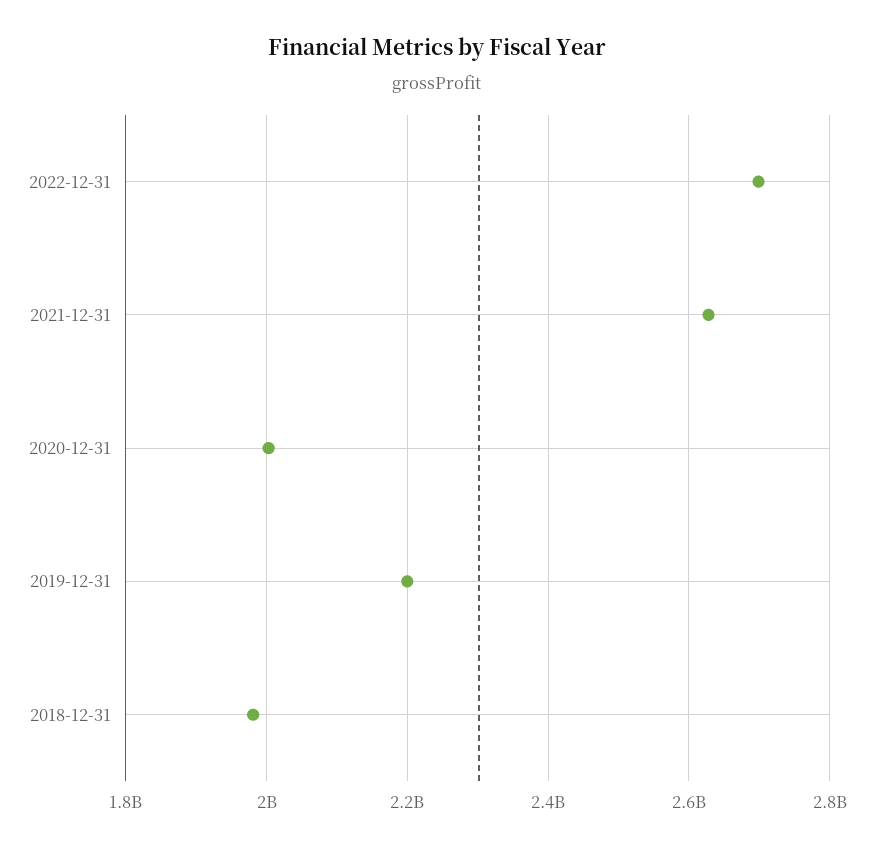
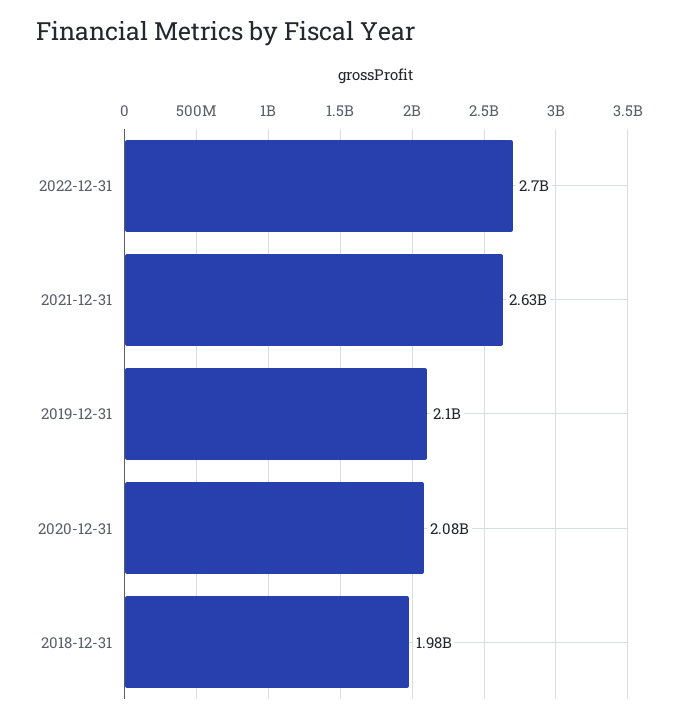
2020-12-31: 2000000000 -> 2080000000
2019-12-31: 2200000000 -> 2100000000

